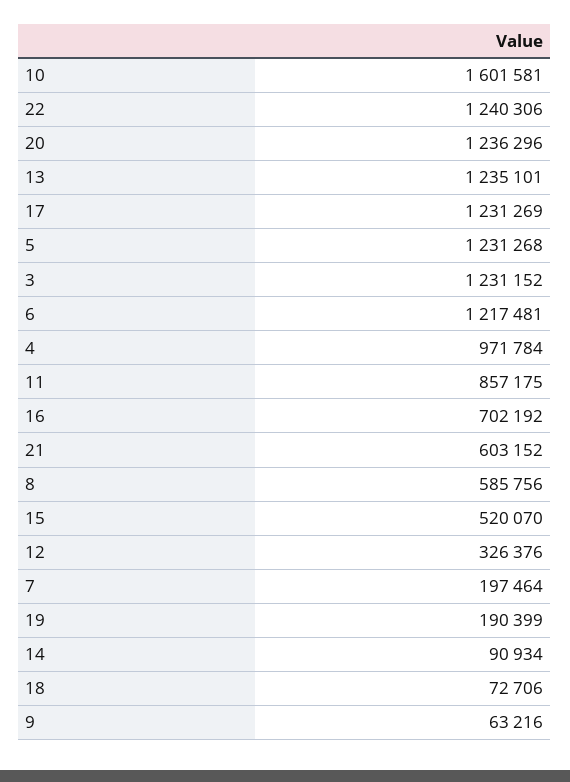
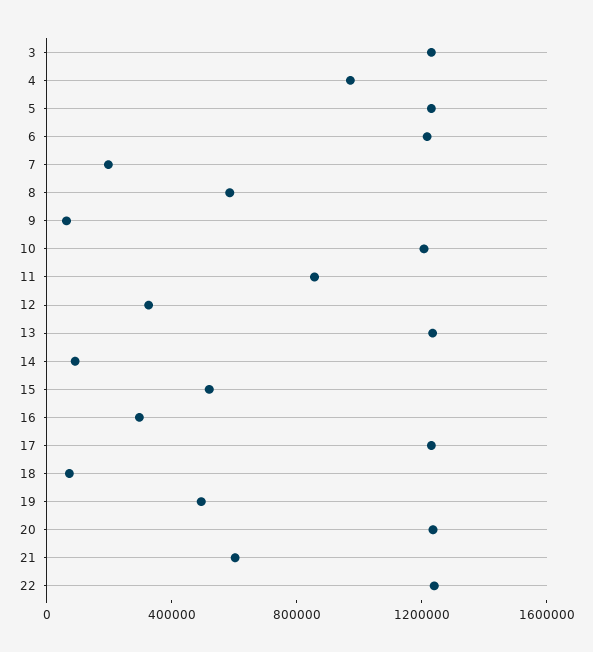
10: 1601581 -> 1200000
16: 702192 -> 300000
19: 190399 -> 500000

